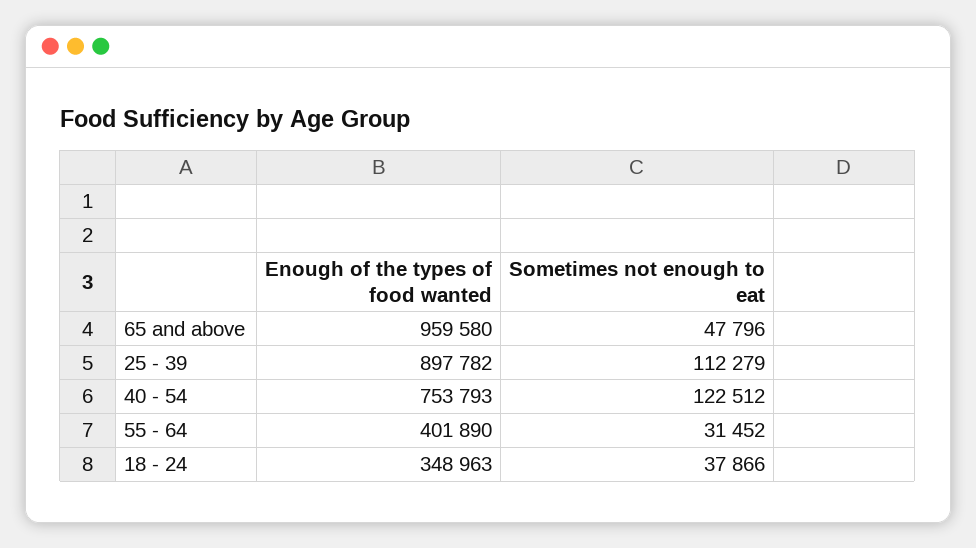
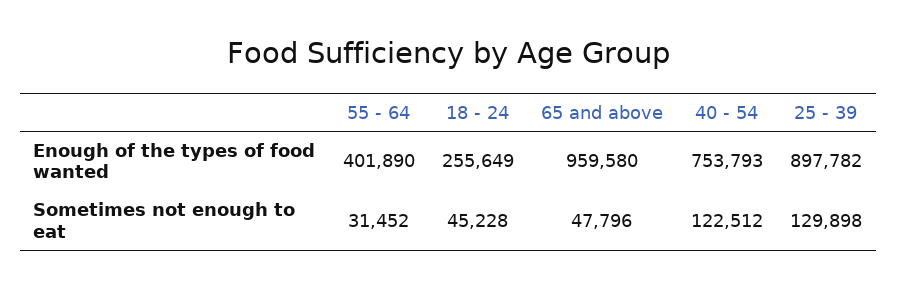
Sometimes not enough to eat, 25 - 39: 112279 -> 129898
Enough of the types of food wanted, 18 - 24: 348963 -> 255649
Sometimes not enough to eat, 18 - 24: 37866 -> 45228

